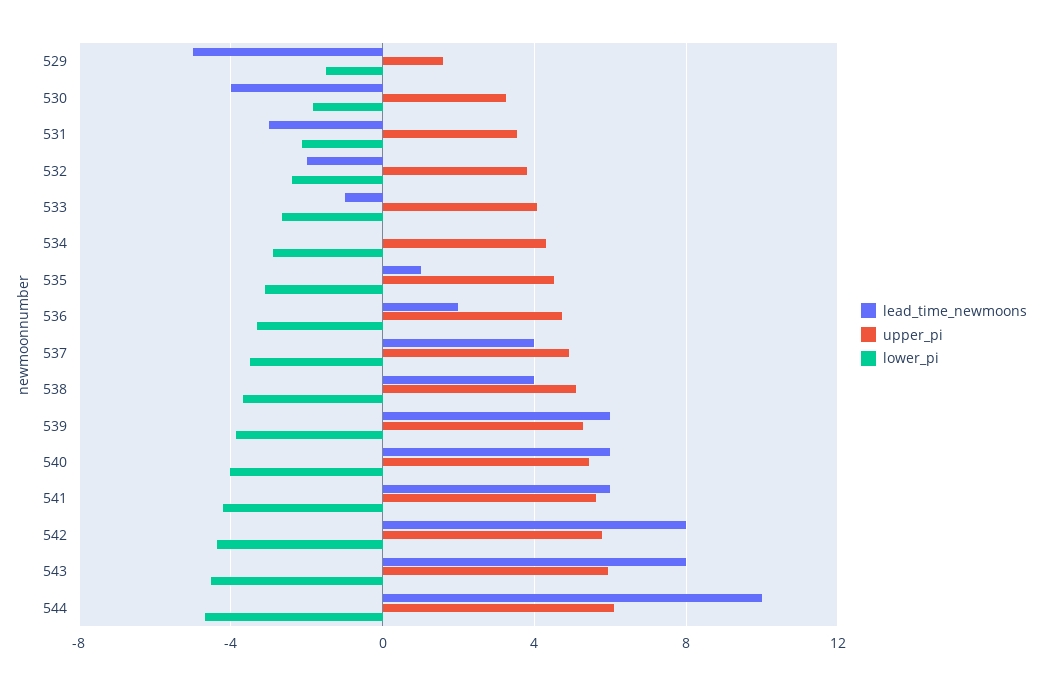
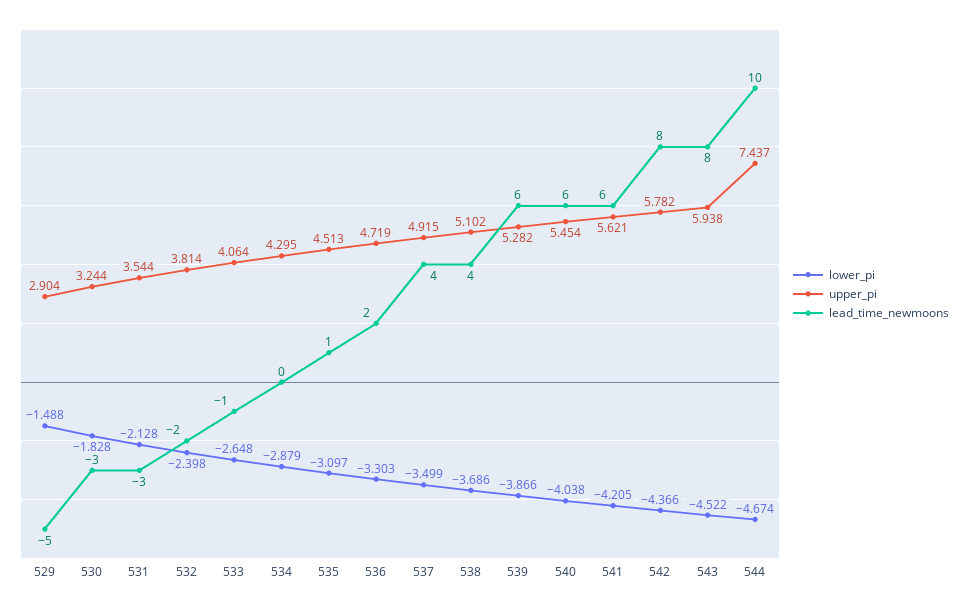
upper_pi, 529: 1.5 -> 2.904
lead_time_newmoons, 530: -4 -> -3
upper_pi, 544: 6 -> 7.437

